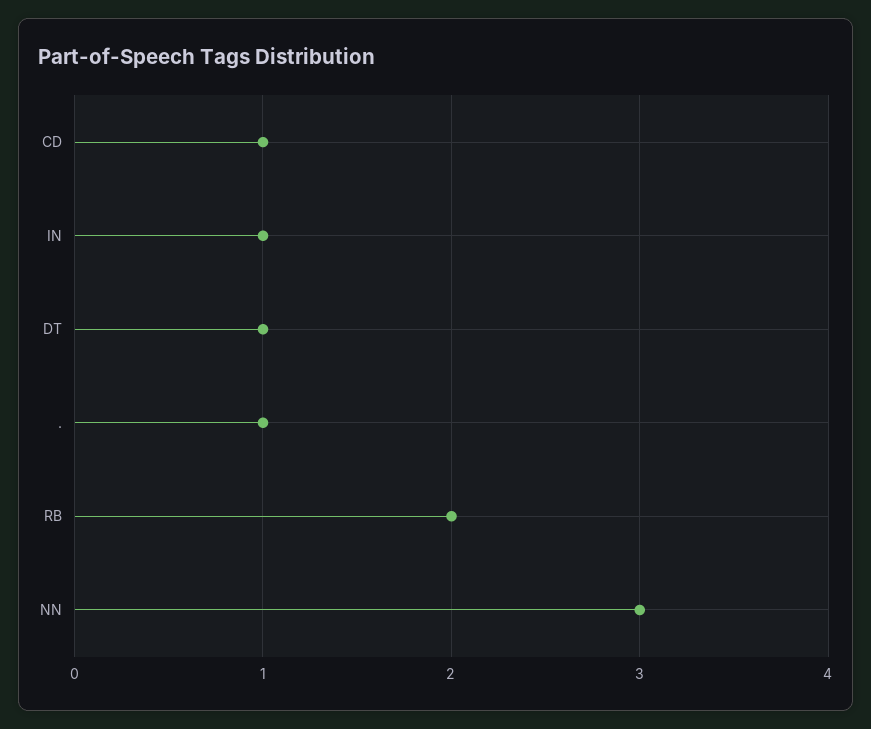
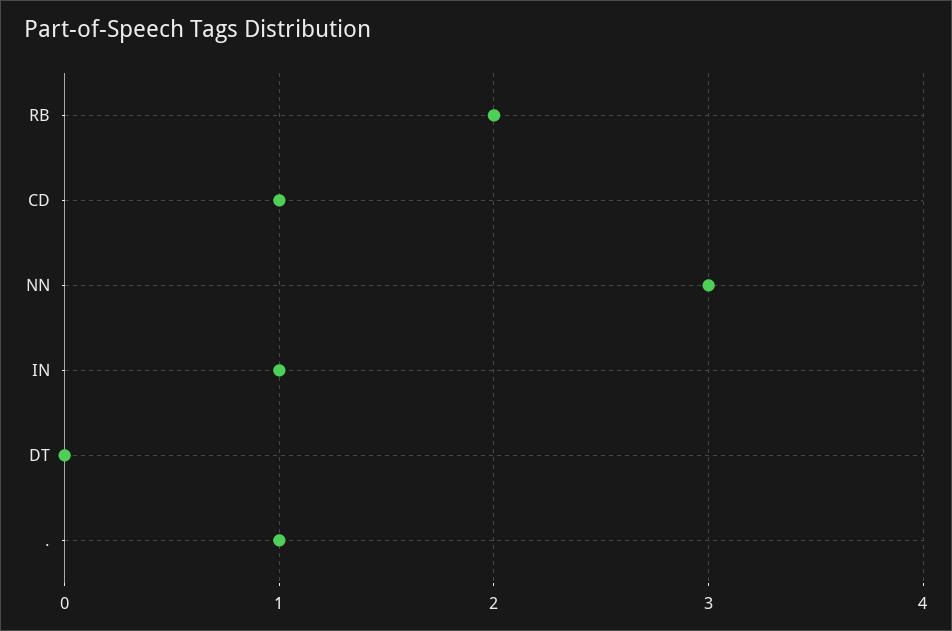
DT: 1 -> 0

